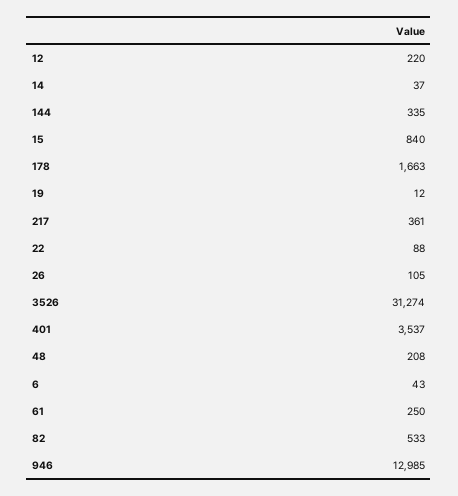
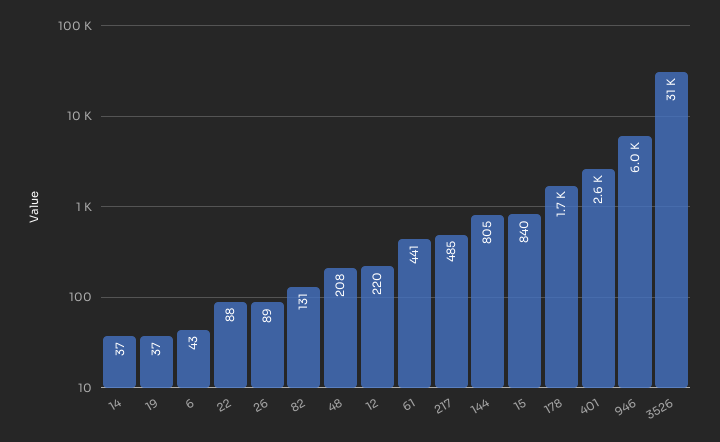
144: 335 -> 805
19: 12 -> 37
217: 361 -> 485
26: 105 -> 89
401: 3537 -> 2600
61: 250 -> 441
82: 533 -> 131
946: 12985 -> 6000

